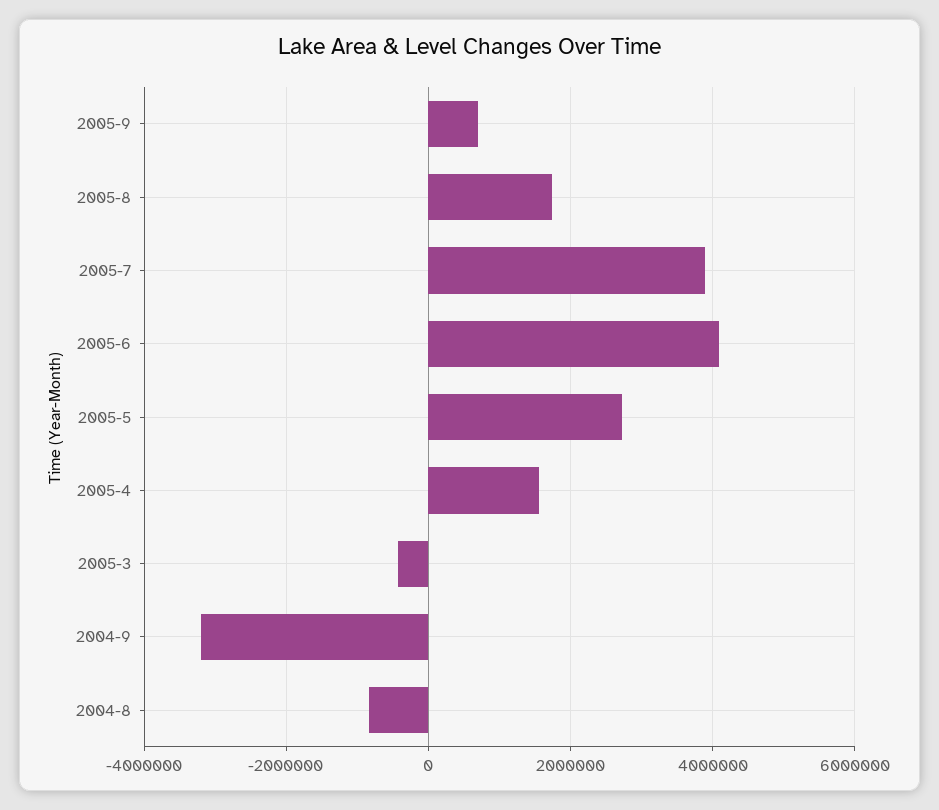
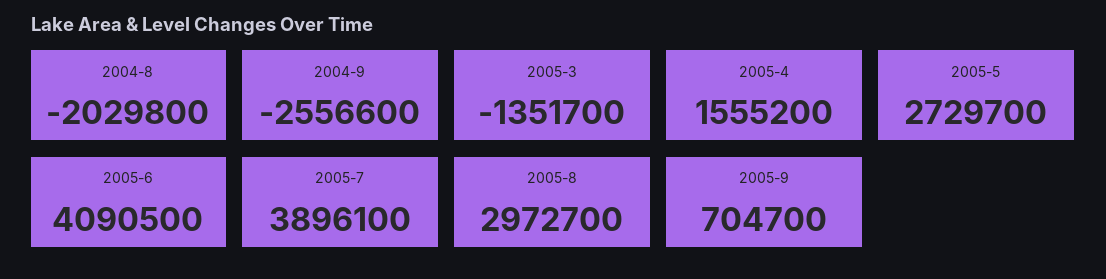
2005-8: 1800000 -> 2972700
2005-3: -400000 -> -1351700
2004-9: -3200000 -> -2556600
2004-8: -800000 -> -2029800

